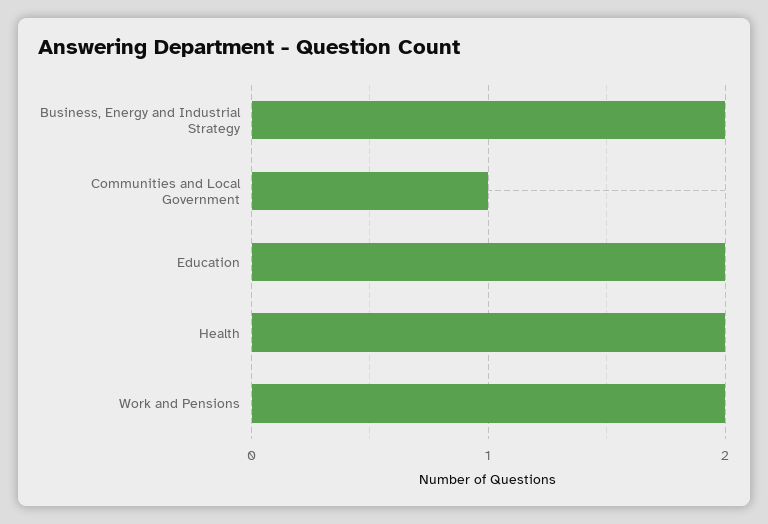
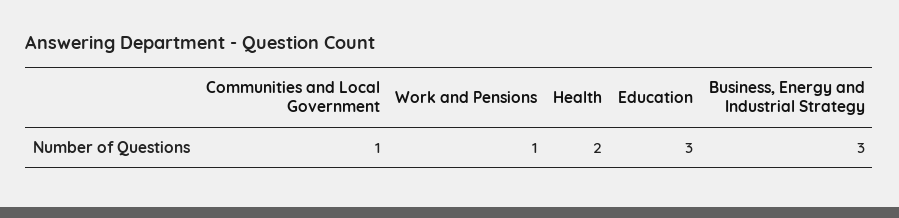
Business, Energy and Industrial Strategy: 2 -> 3
Education: 2 -> 3
Work and Pensions: 2 -> 1

